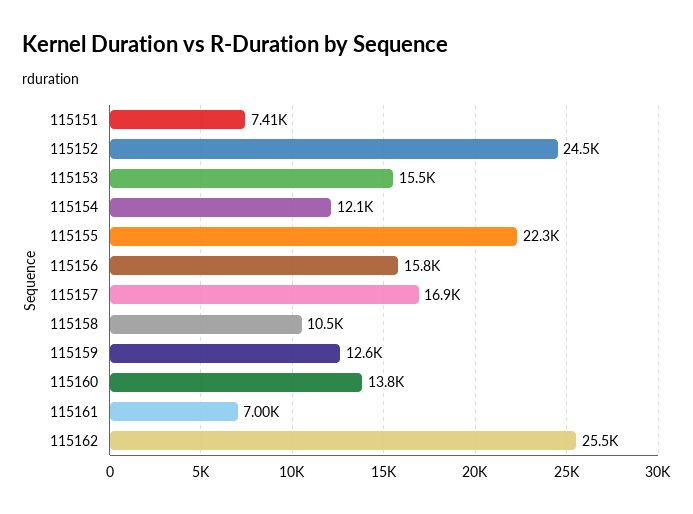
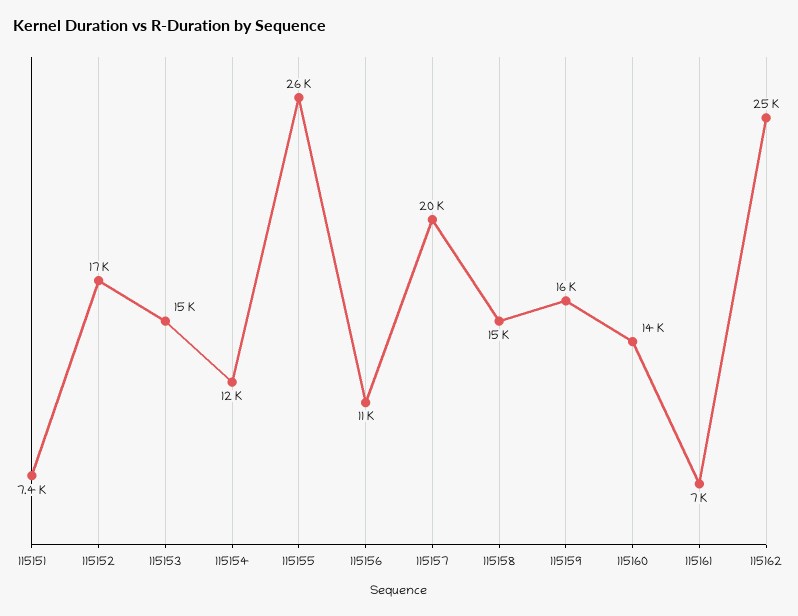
115152: 24500 -> 17000
115155: 22300 -> 26000
115156: 15800 -> 11000
115157: 16900 -> 20000
115158: 10500 -> 15000
115159: 12600 -> 16000

